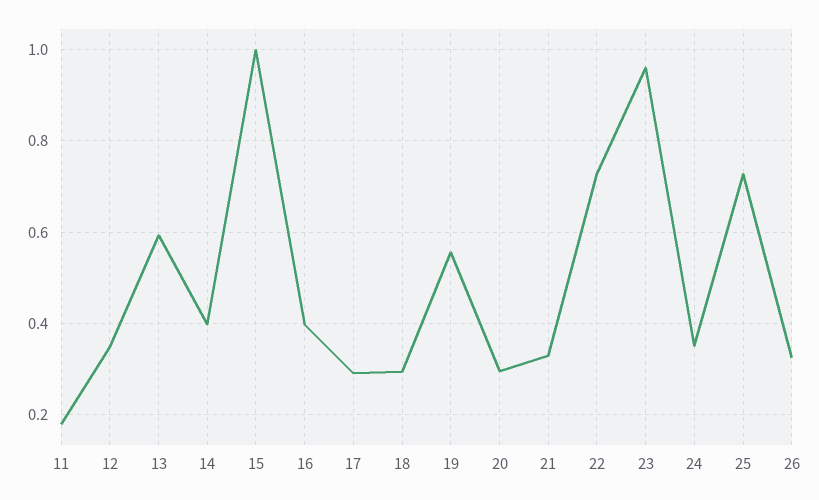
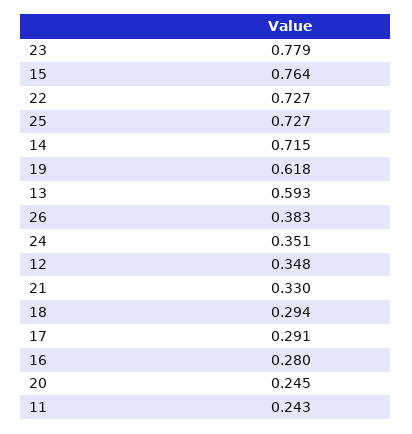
11: 0.18 -> 0.243
14: 0.4 -> 0.715
15: 1 -> 0.764
16: 0.4 -> 0.28
19: 0.56 -> 0.618
20: 0.3 -> 0.245
23: 0.96 -> 0.779
26: 0.32 -> 0.383

